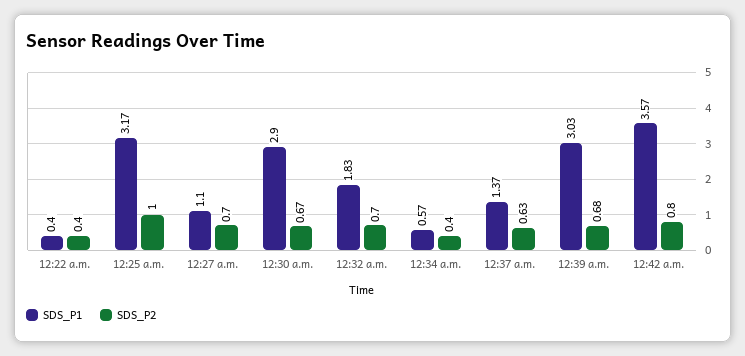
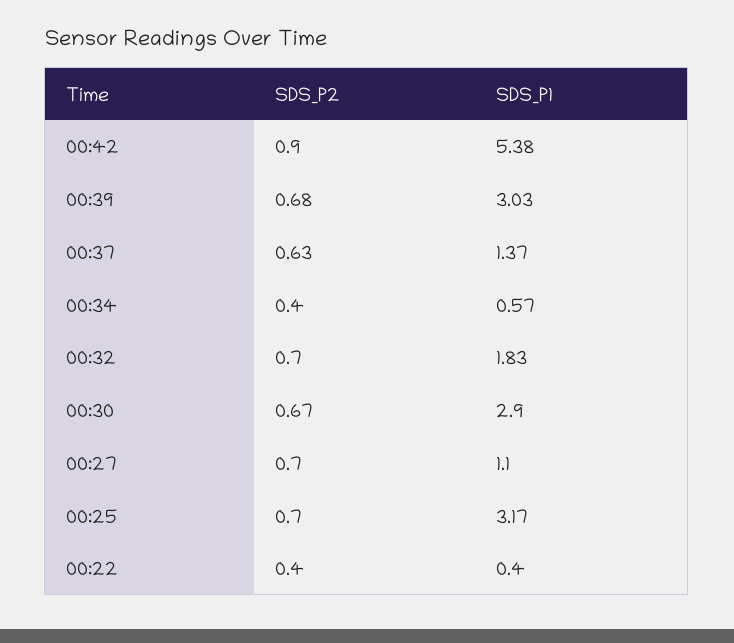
SDS_P2, 12:25 a.m.: 1 -> 0.7
SDS_P1, 12:42 a.m.: 3.57 -> 5.38
SDS_P2, 12:42 a.m.: 0.8 -> 0.9

